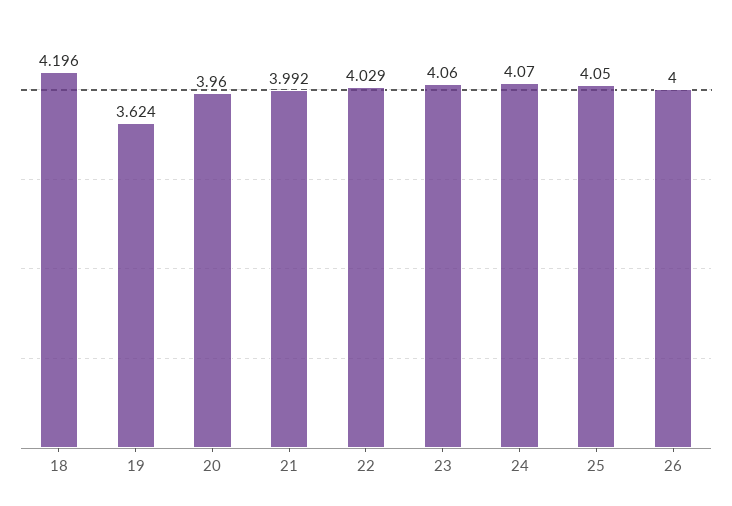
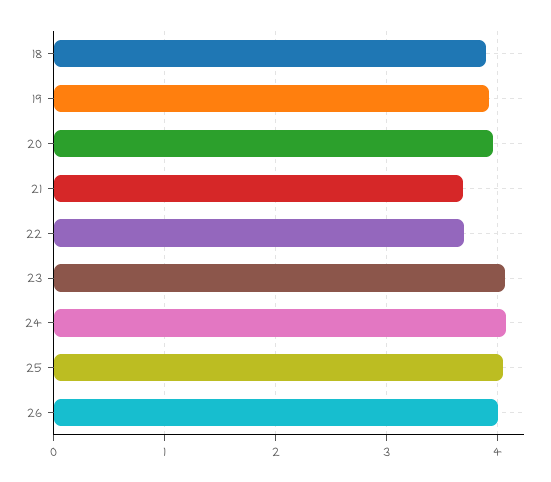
18: 4.196 -> 3.9
19: 3.624 -> 3.9
21: 3.992 -> 3.7
22: 4.029 -> 3.7

